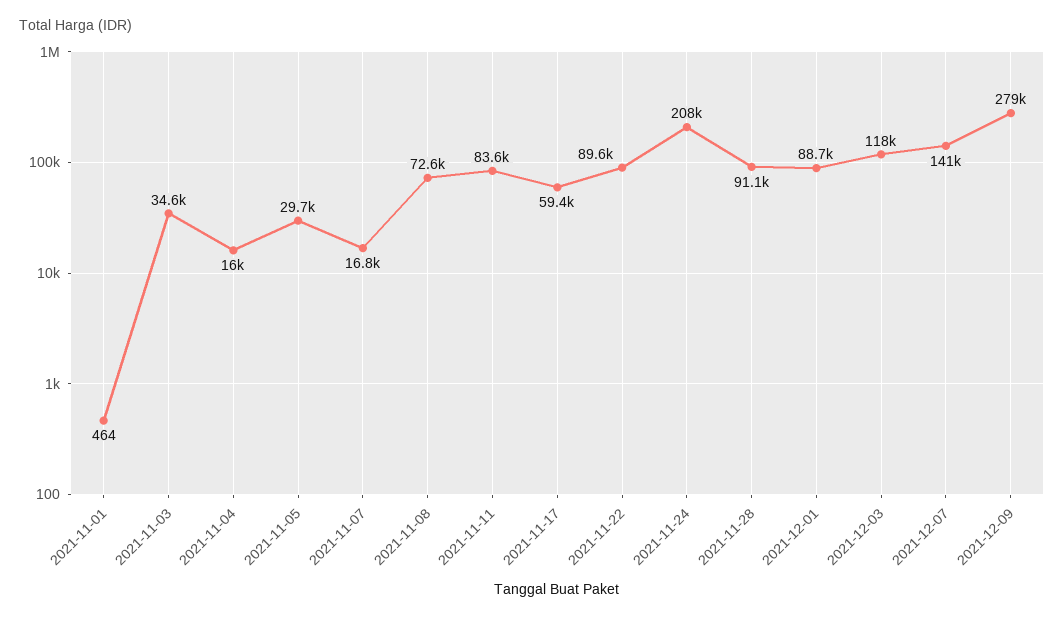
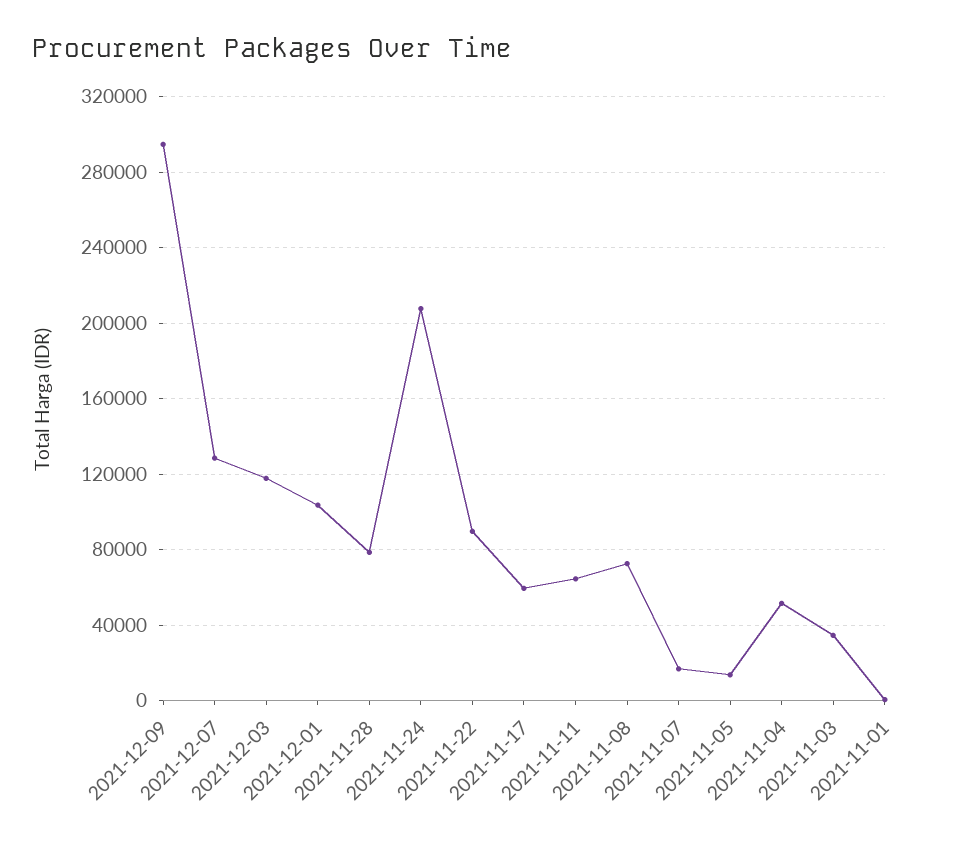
2021-11-04: 16000 -> 50000
2021-11-05: 29700 -> 15000
2021-11-11: 83600 -> 65000
2021-11-28: 91100 -> 80000
2021-12-01: 88700 -> 105000
2021-12-07: 141000 -> 130000
2021-12-09: 279000 -> 295000

